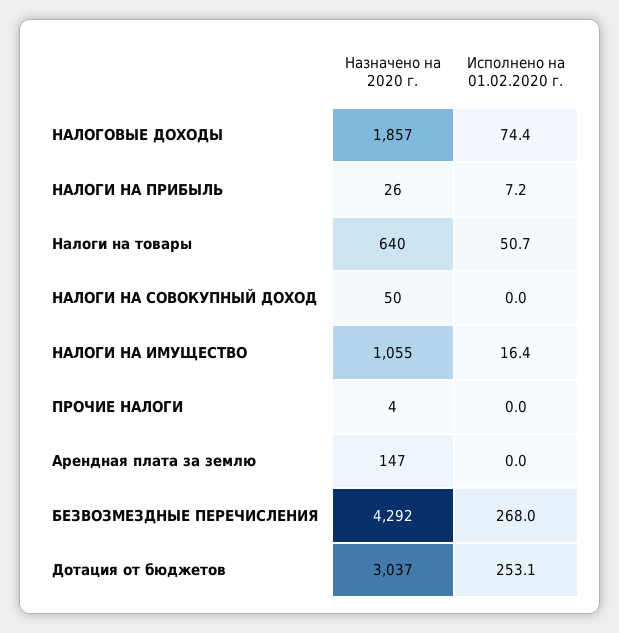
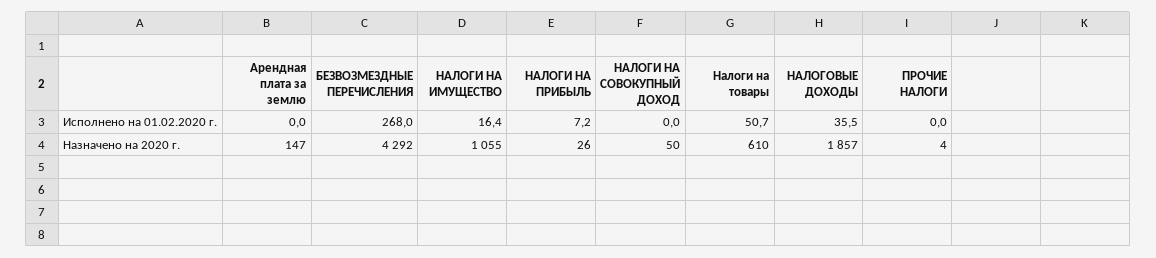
Исполнено на 01.02.2020 г., НАЛОГОВЫЕ ДОХОДЫ: 74.4 -> 35.5
Назначено на 2020 г., Налоги на товары: 640 -> 610
Назначено на 2020 г., Дотация от бюджетов: 3037 -> none
Исполнено на 01.02.2020 г., Дотация от бюджетов: 253.1 -> none

